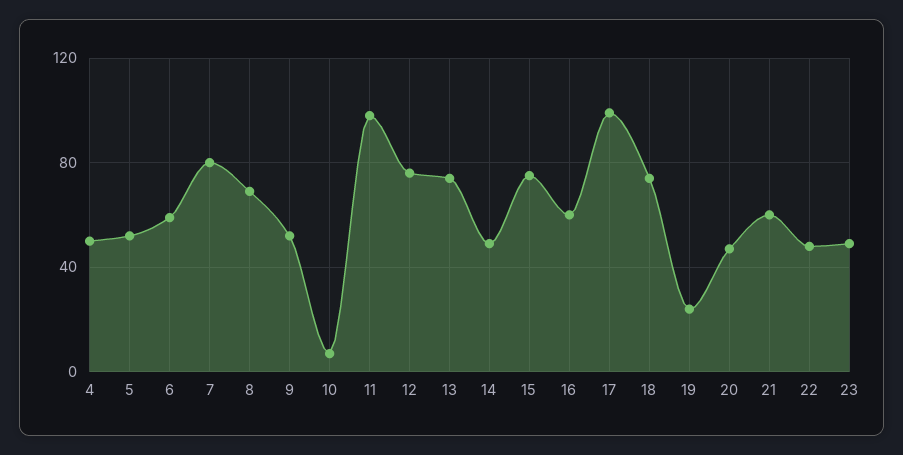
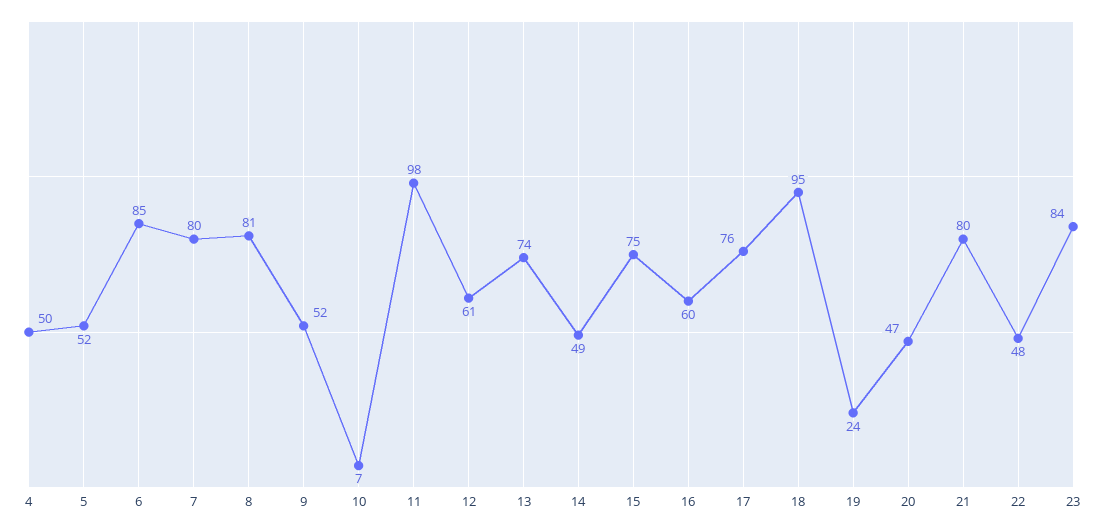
6: 60 -> 85
8: 70 -> 81
12: 75 -> 61
17: 100 -> 76
18: 75 -> 95
21: 60 -> 80
23: 50 -> 84

